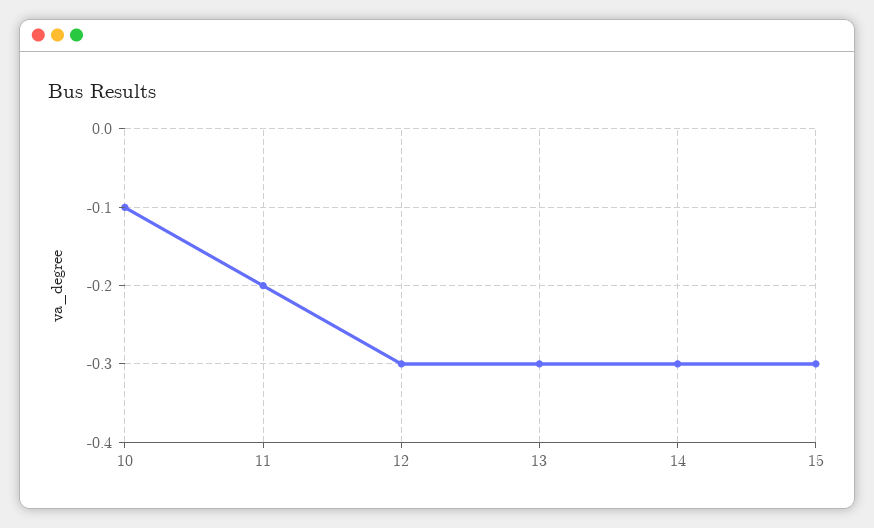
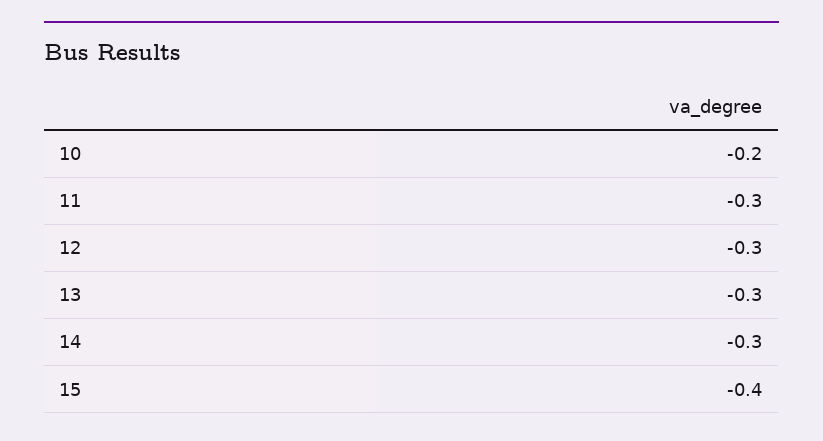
10: -0.1 -> -0.2
11: -0.2 -> -0.3
15: -0.3 -> -0.4

